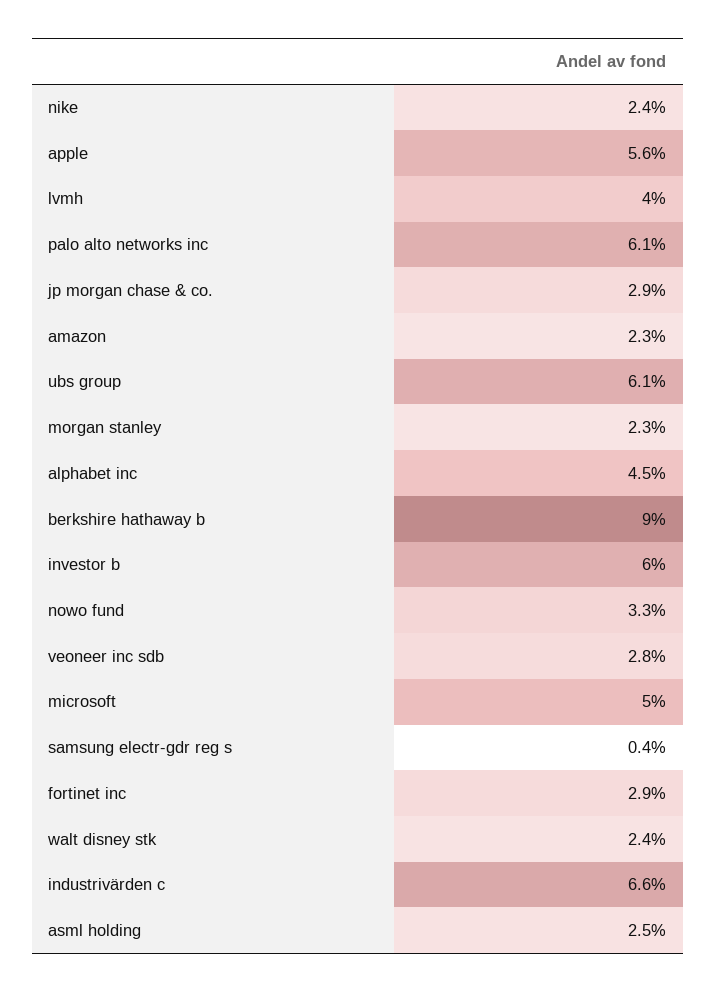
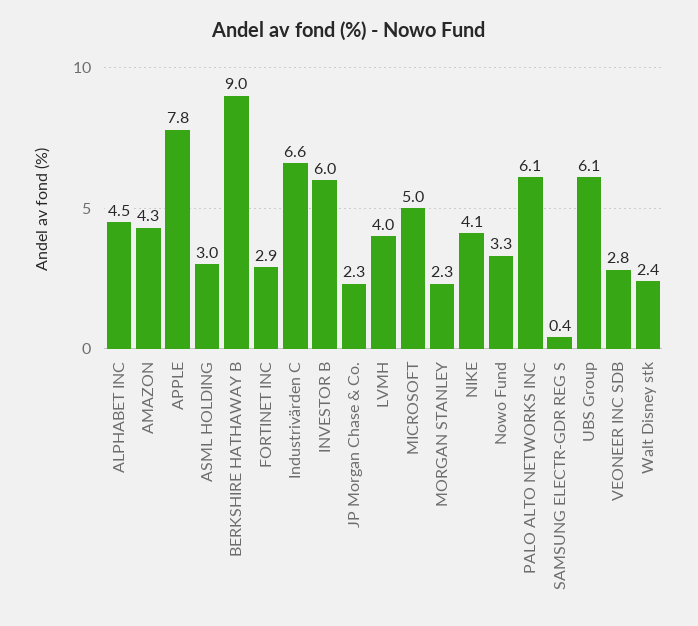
nike: 2.4 -> 4.1
apple: 5.6 -> 7.8
jp morgan chase & co.: 2.9 -> 2.3
amazon: 2.3 -> 4.3
asml holding: 2.5 -> 3

